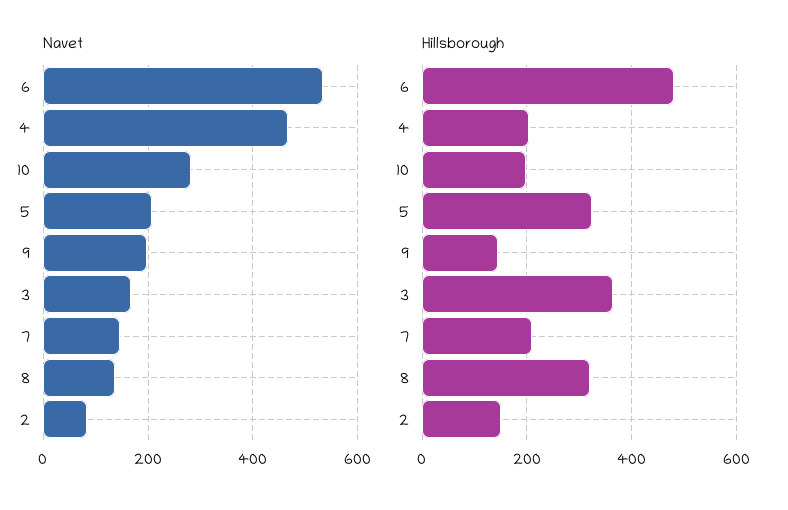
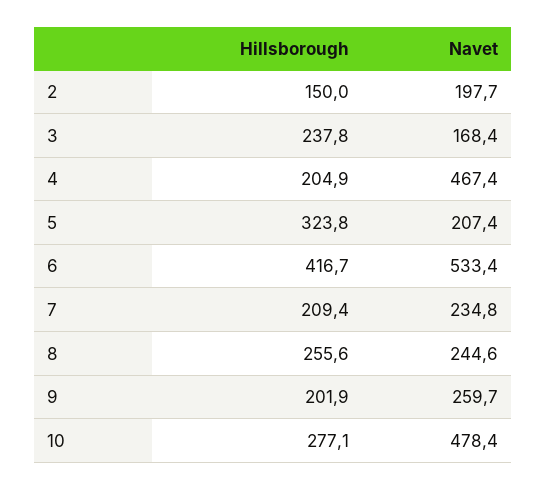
Navet, 10: 280 -> 478.4
Navet, 9: 200 -> 259.7
Navet, 7: 140 -> 234.8
Navet, 8: 140 -> 244.6
Navet, 2: 80 -> 197.7
Hillsborough, 6: 480 -> 416.7
Hillsborough, 10: 200 -> 277.1
Hillsborough, 9: 140 -> 201.9
Hillsborough, 3: 360 -> 237.8
Hillsborough, 8: 320 -> 255.6

